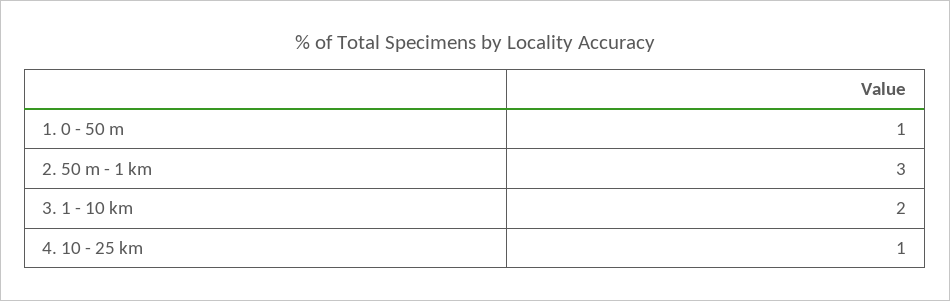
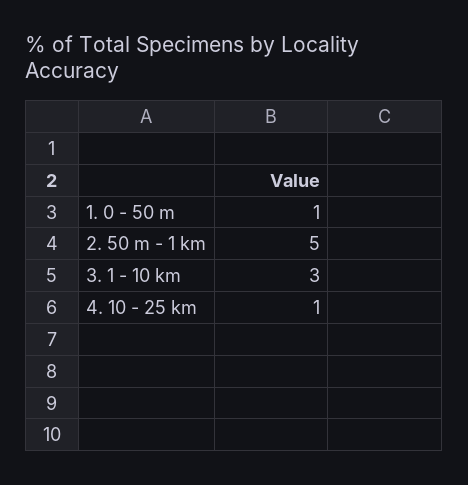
2. 50 m - 1 km: 3 -> 5
3. 1 - 10 km: 2 -> 3

